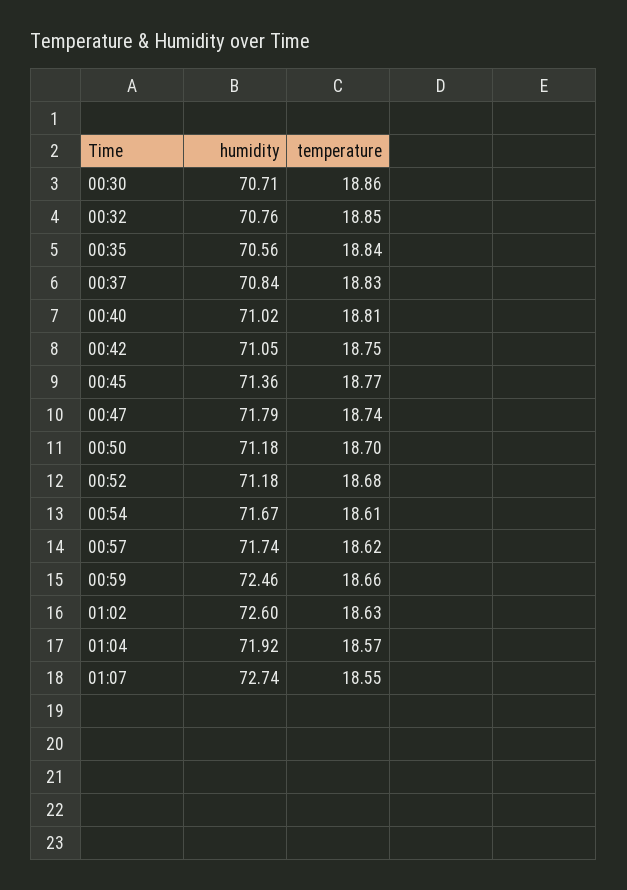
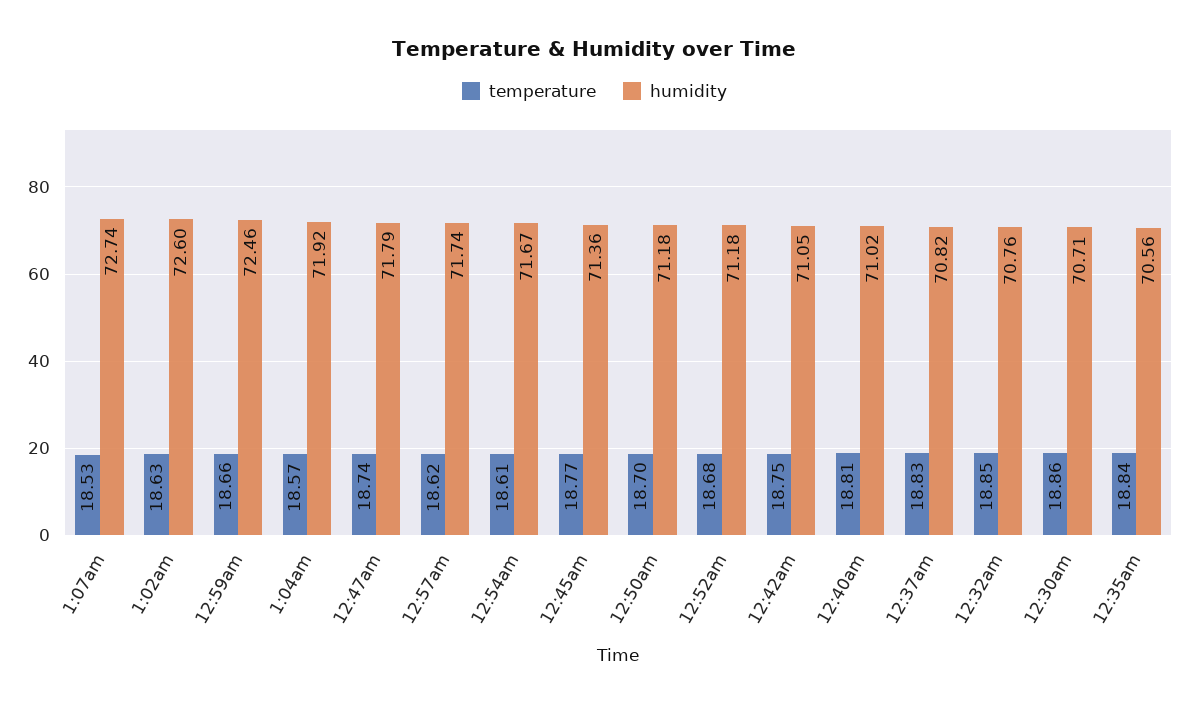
humidity, 00:37: 70.84 -> 70.82
temperature, 01:07: 18.55 -> 18.53

